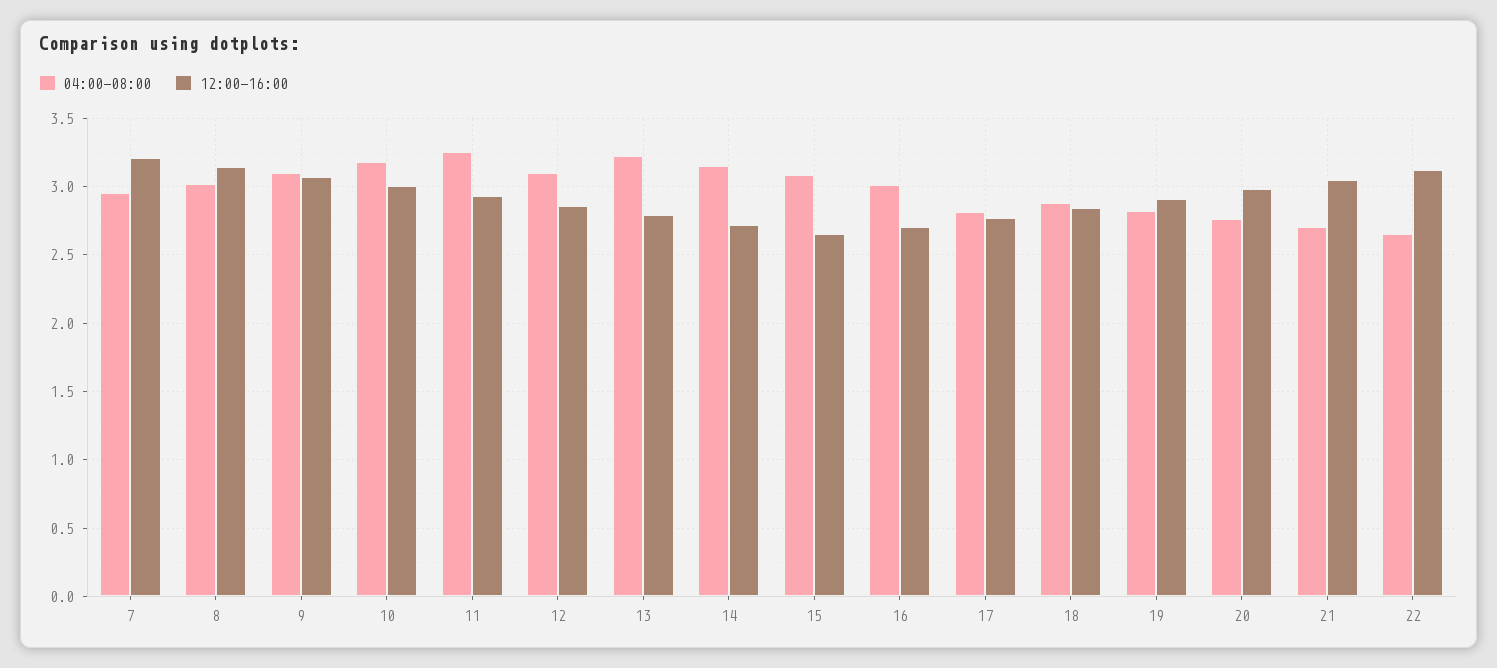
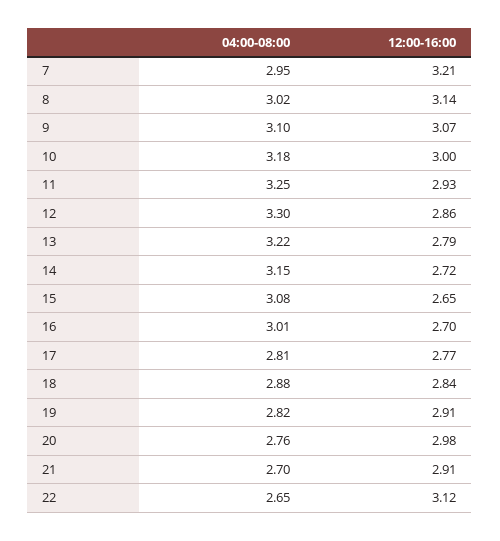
04:00-08:00, 12: 3.1 -> 3.3
12:00-16:00, 21: 3.05 -> 2.91

